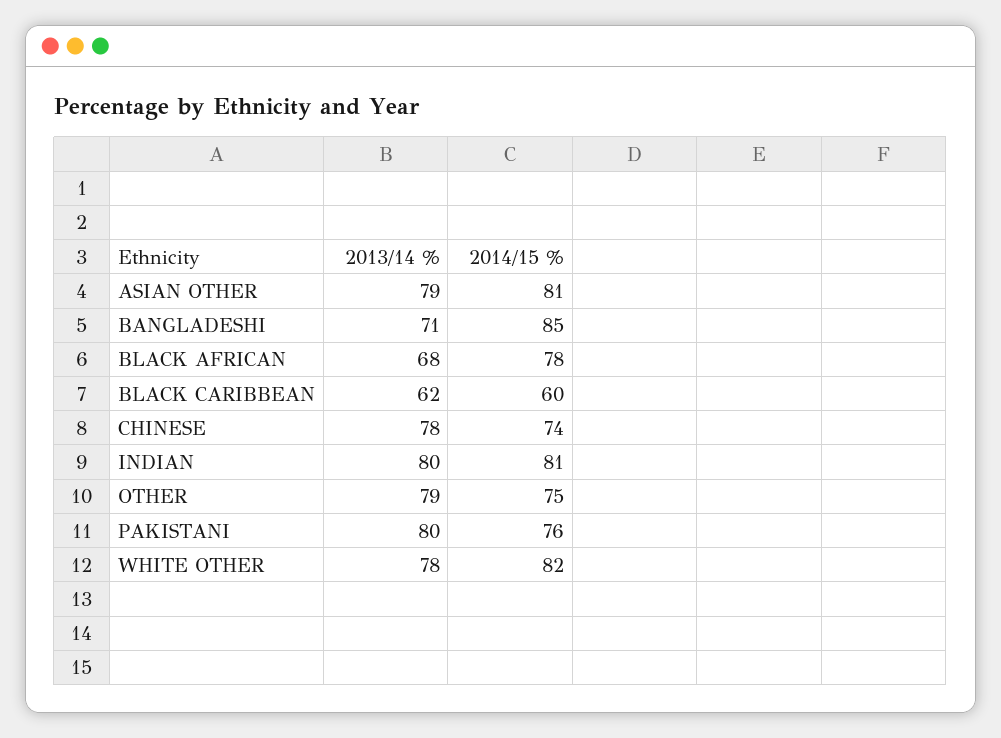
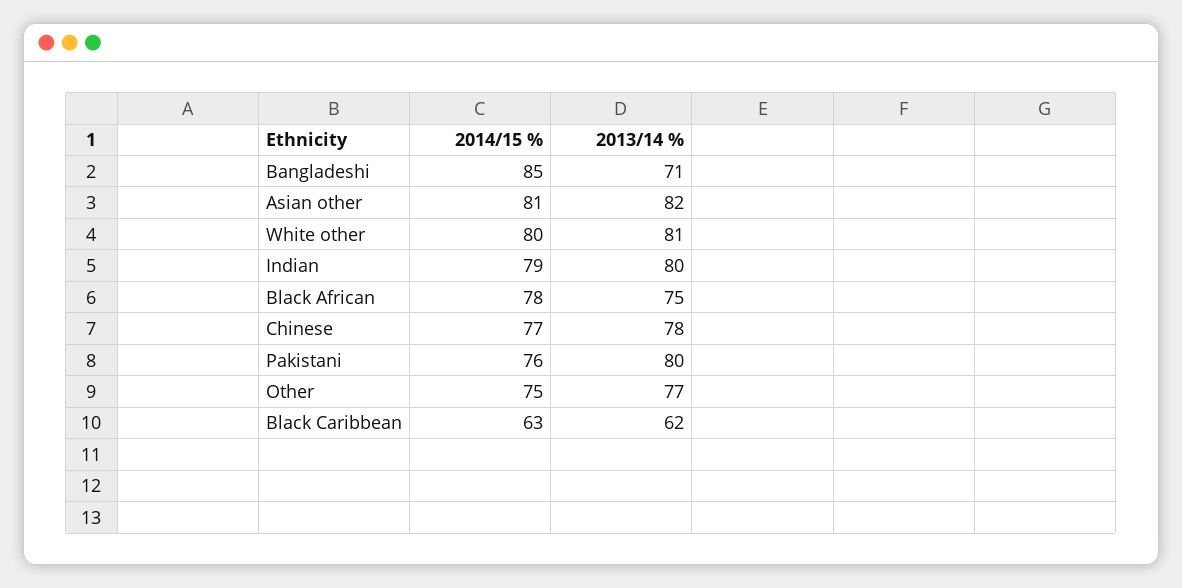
2013/14 %, ASIAN OTHER: 79 -> 82
2013/14 %, BLACK AFRICAN: 68 -> 75
2014/15 %, BLACK CARIBBEAN: 60 -> 63
2014/15 %, CHINESE: 74 -> 77
2014/15 %, INDIAN: 81 -> 79
2013/14 %, OTHER: 79 -> 77
2013/14 %, WHITE OTHER: 78 -> 81
2014/15 %, WHITE OTHER: 82 -> 80

